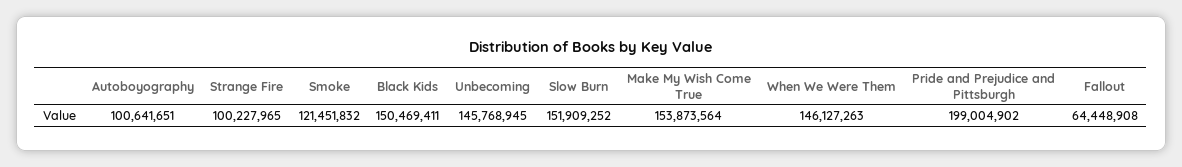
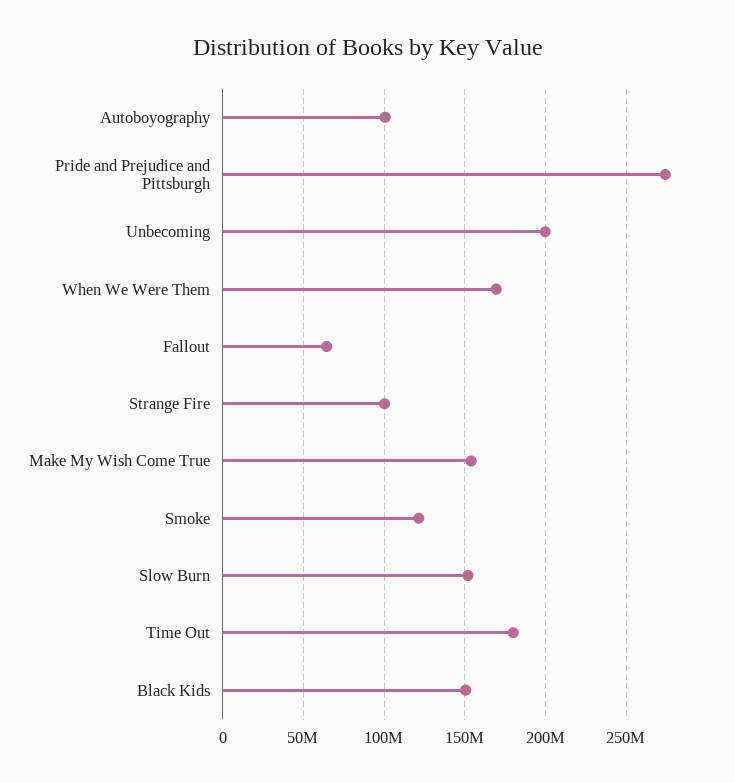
Unbecoming: 145768945 -> 200000000
When We Were Them: 146127263 -> 170000000
Pride and Prejudice and Pittsburgh: 199004902 -> 275000000
Time Out: none -> 180000000

